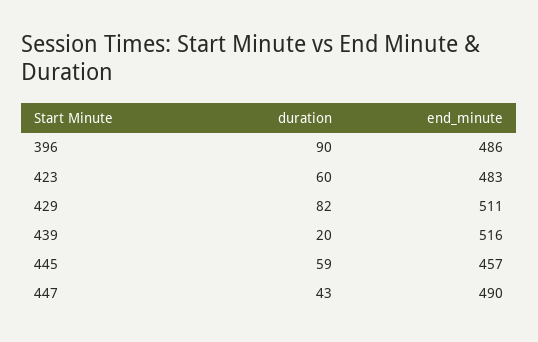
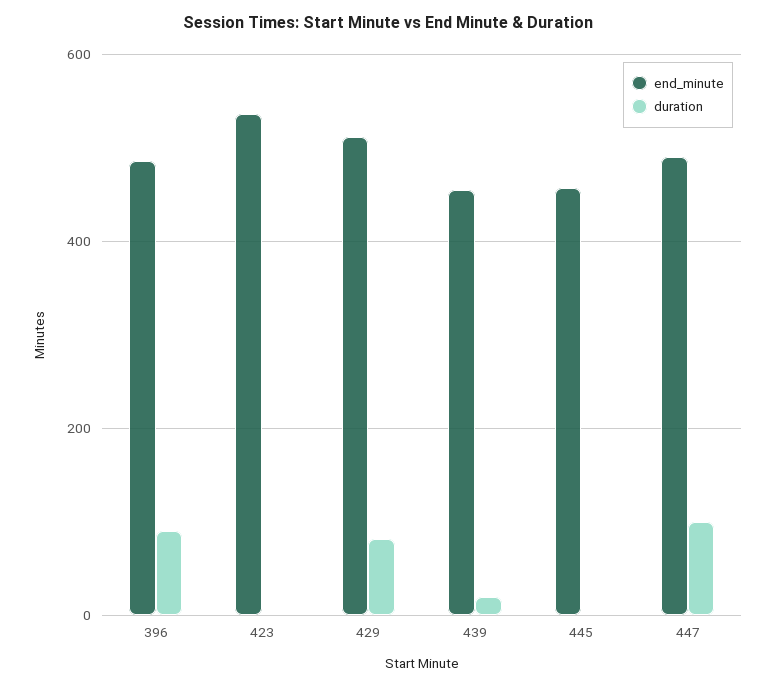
duration, 423: 60 -> 0
end_minute, 423: 483 -> 540
end_minute, 439: 516 -> 460
duration, 445: 59 -> 0
duration, 447: 43 -> 100

